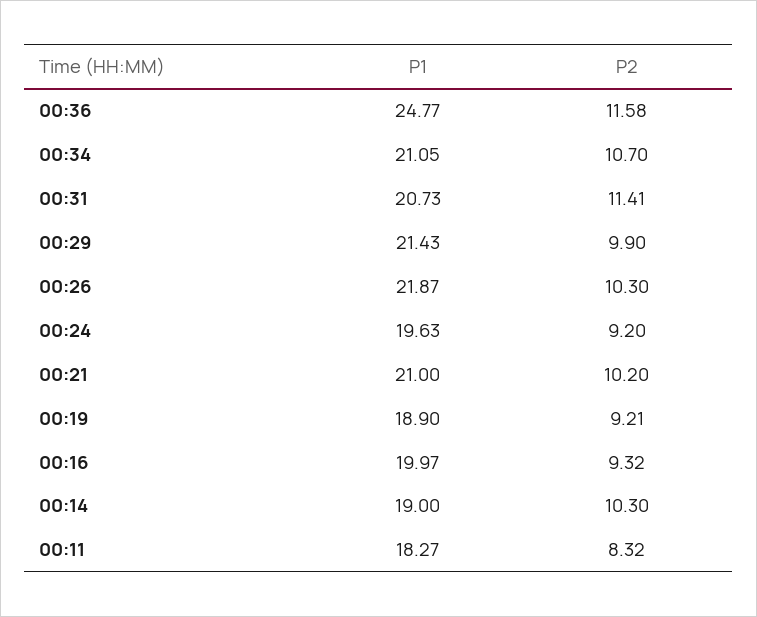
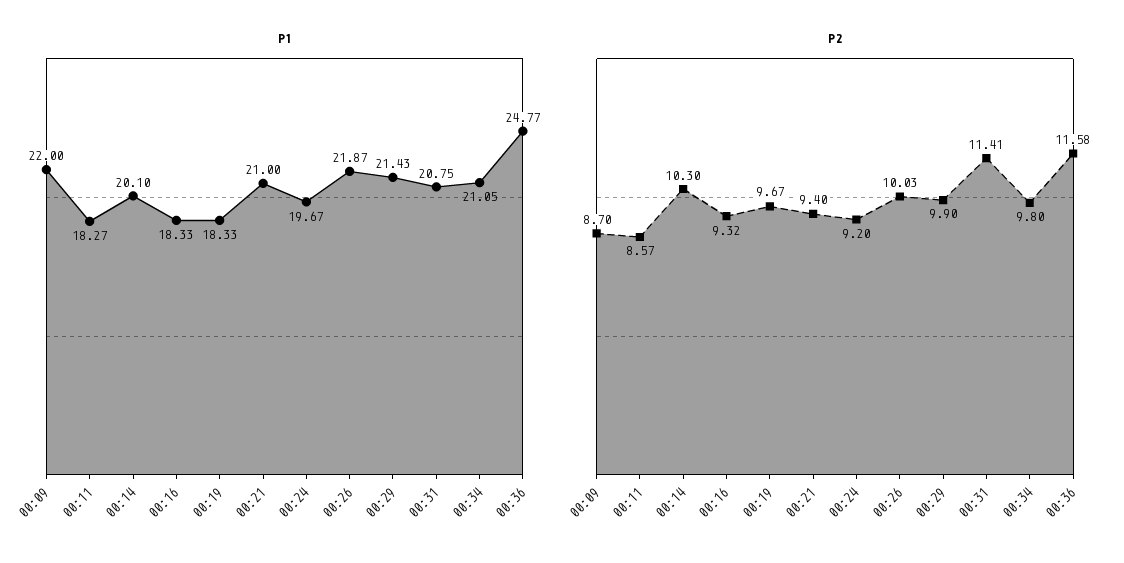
P2, 00:34: 10.7 -> 9.8
P1, 00:31: 20.73 -> 20.75
P2, 00:26: 10.3 -> 10.03
P1, 00:24: 19.63 -> 19.67
P2, 00:21: 10.2 -> 9.4
P1, 00:19: 18.9 -> 18.33
P2, 00:19: 9.21 -> 9.67
P1, 00:16: 19.97 -> 18.33
P1, 00:14: 19 -> 20.1
P2, 00:11: 8.32 -> 8.57
P1, 00:09: none -> 22
P2, 00:09: none -> 8.7

